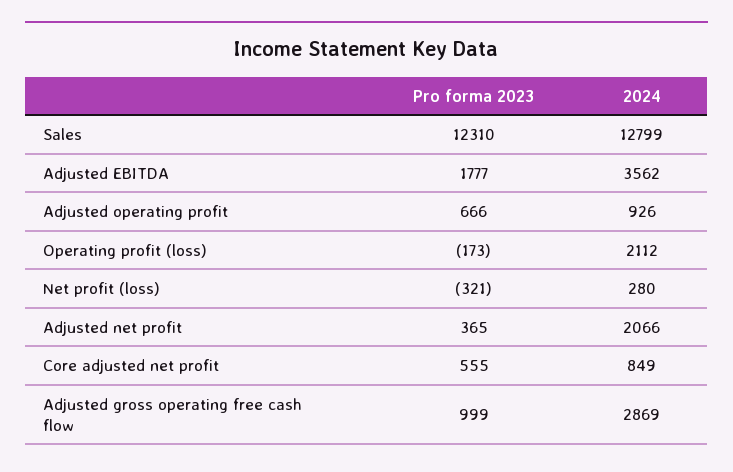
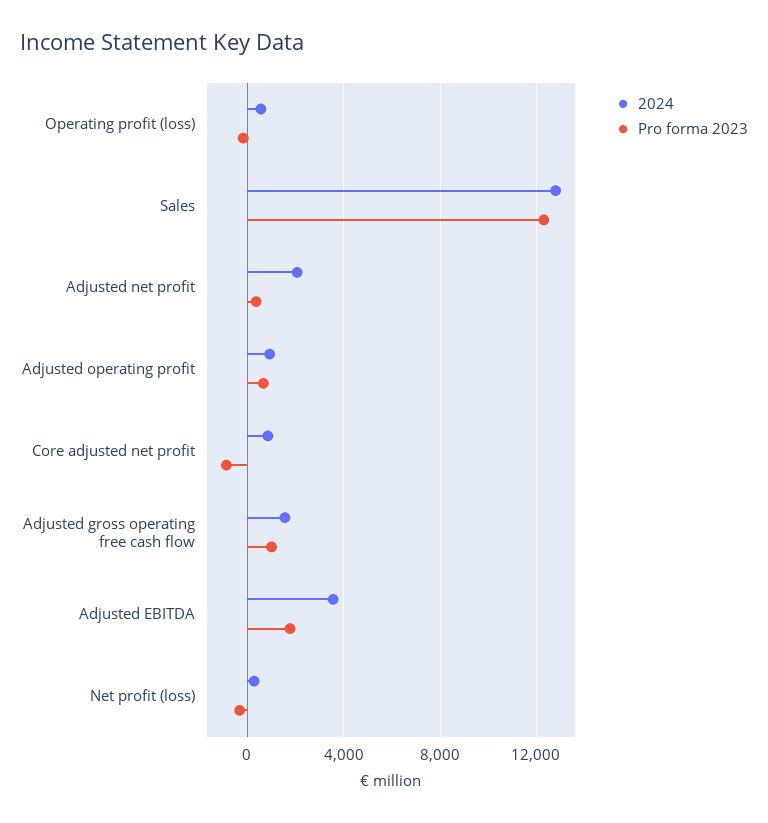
2024, Operating profit (loss): 2112 -> 500
Pro forma 2023, Core adjusted net profit: 555 -> -1000
2024, Adjusted gross operating free cash flow: 2869 -> 1500

